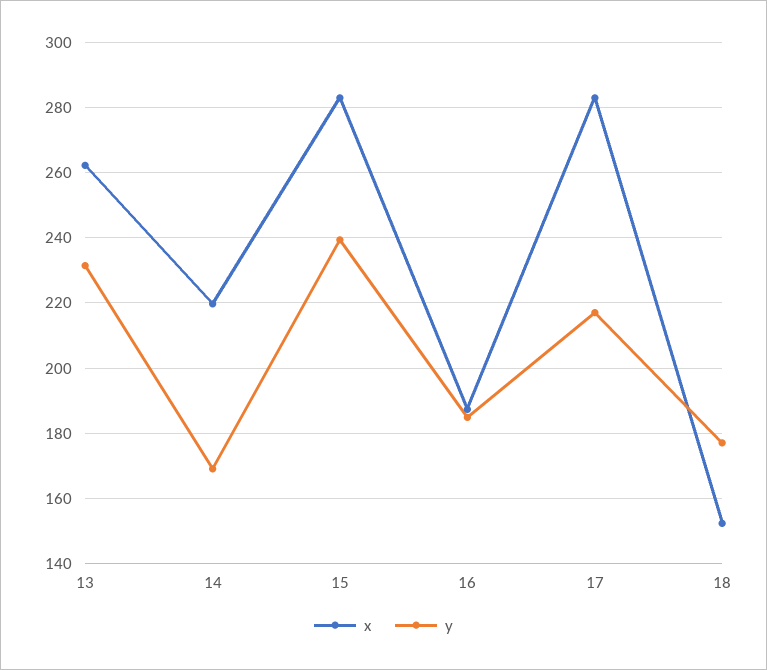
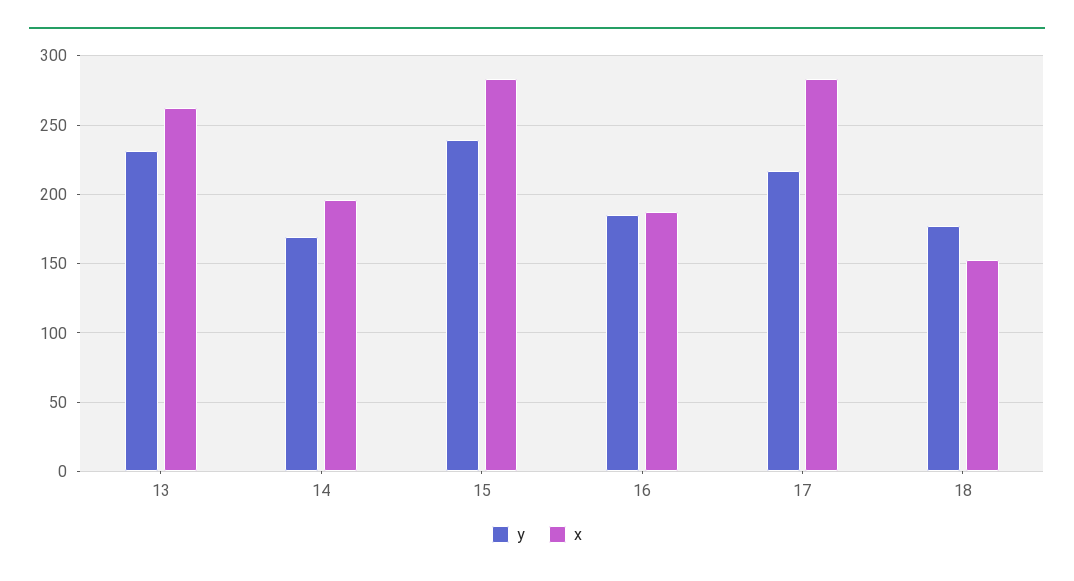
x, 14: 220 -> 195

